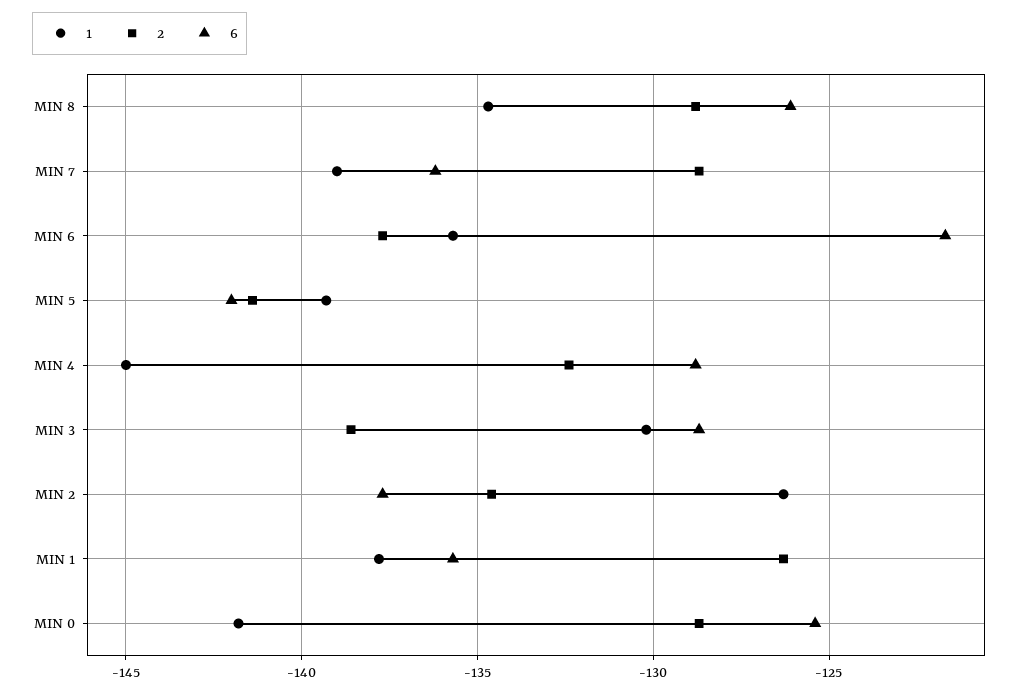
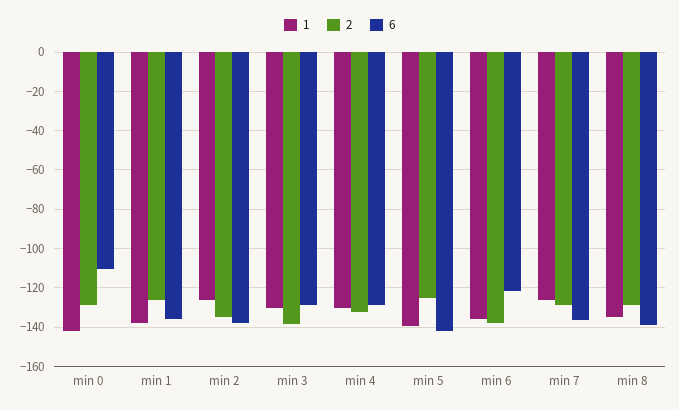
6, MIN 8: -126 -> -140
1, MIN 7: -139 -> -125
2, MIN 5: -141.5 -> -125
1, MIN 4: -145 -> -130
6, MIN 0: -125.5 -> -110

